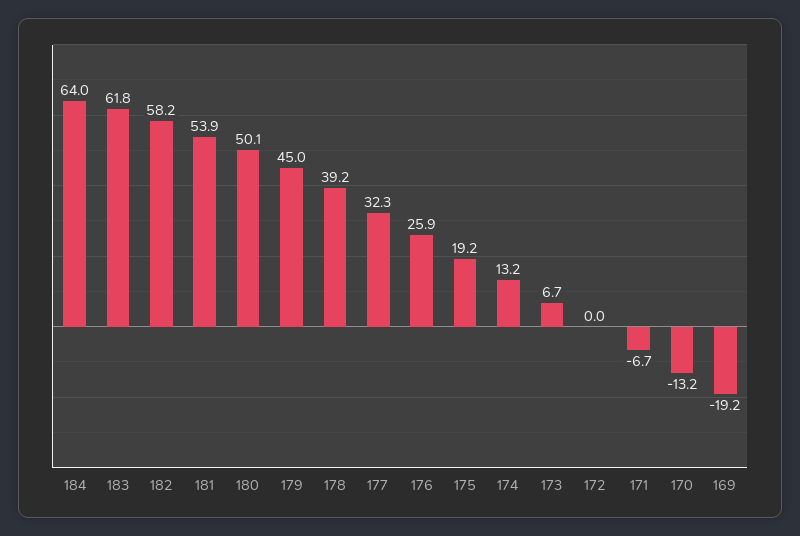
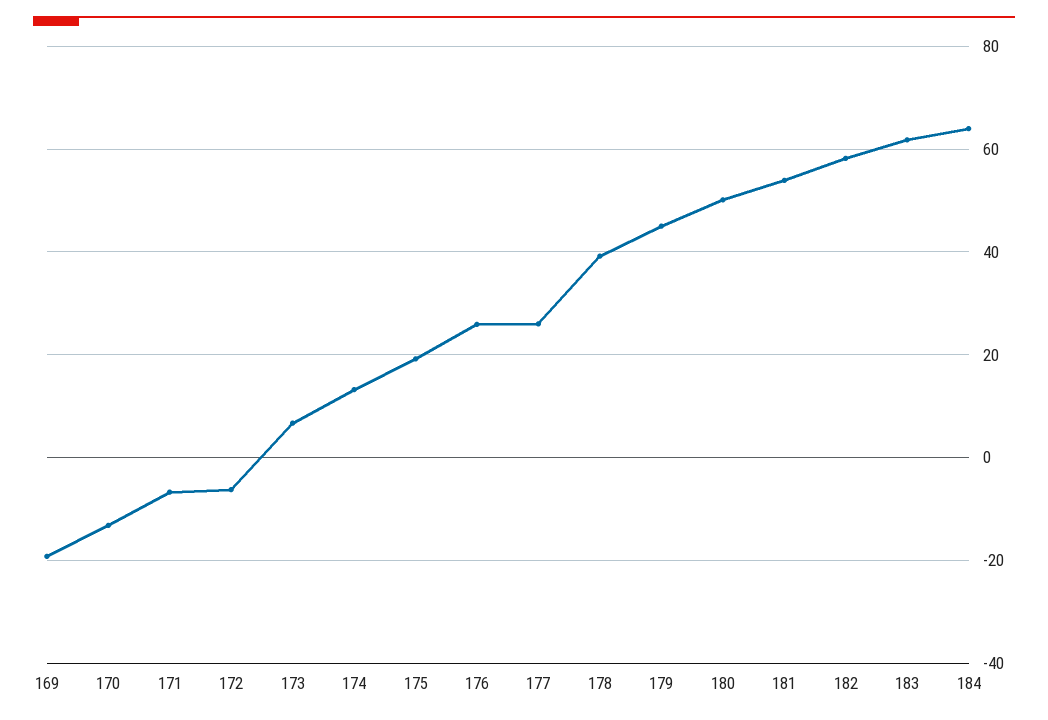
177: 32.3 -> 26
172: 0 -> -6

